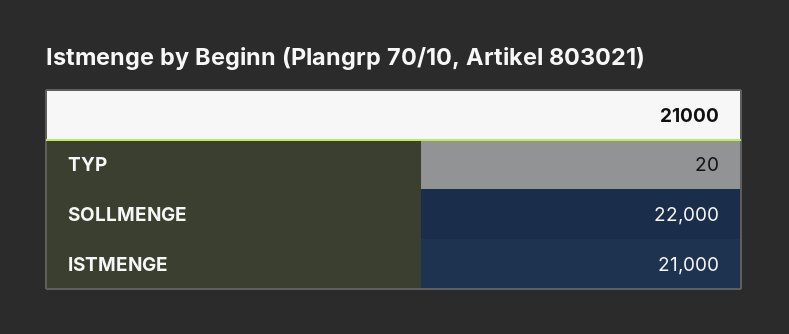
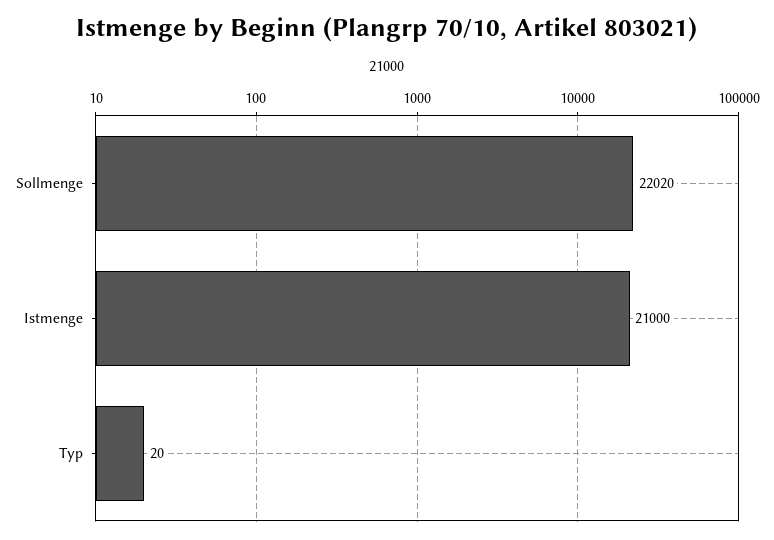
SOLLMENGE: 22000 -> 22020

